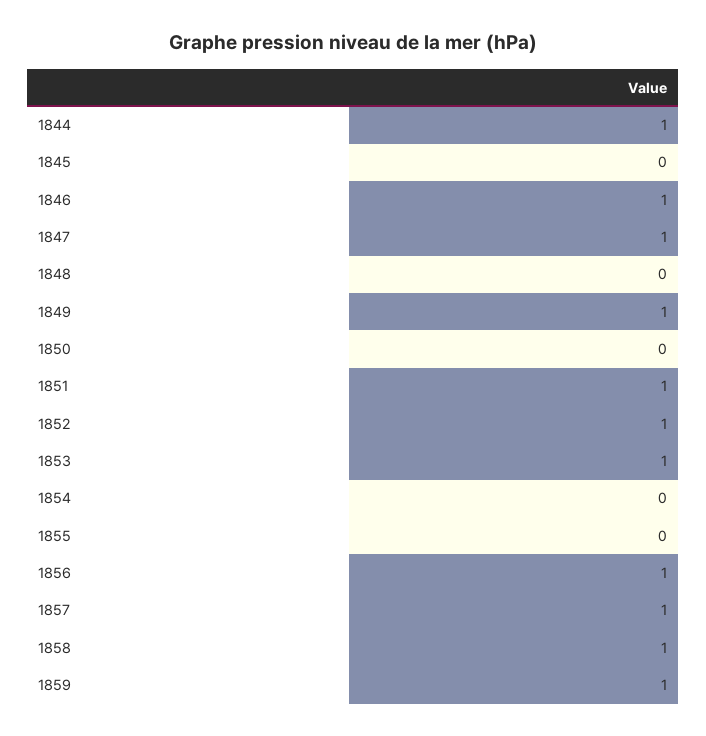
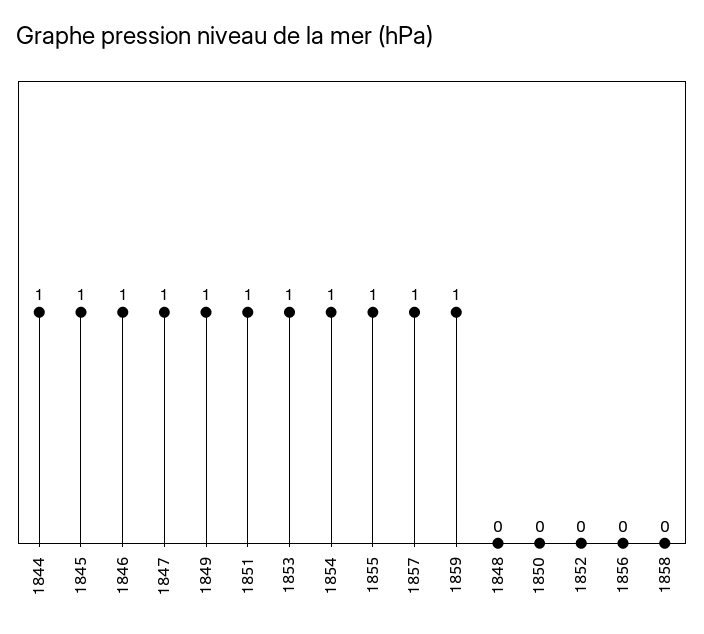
1845: 0 -> 1
1852: 1 -> 0
1854: 0 -> 1
1855: 0 -> 1
1856: 1 -> 0
1858: 1 -> 0

